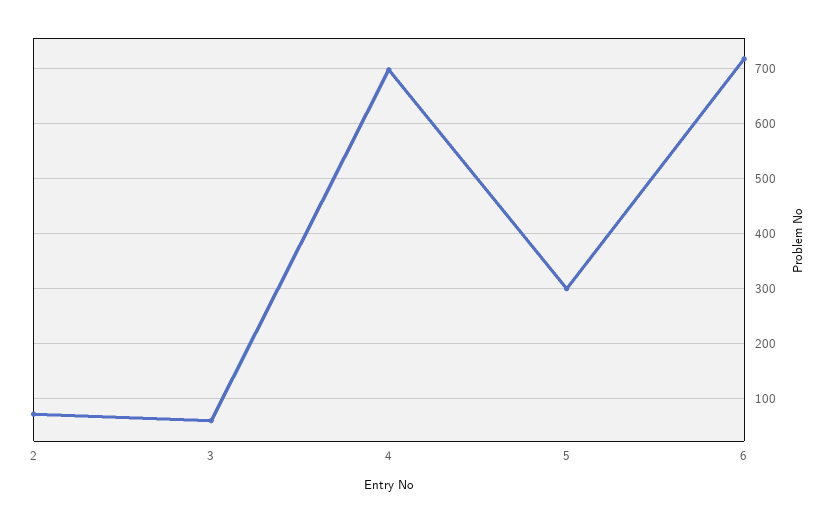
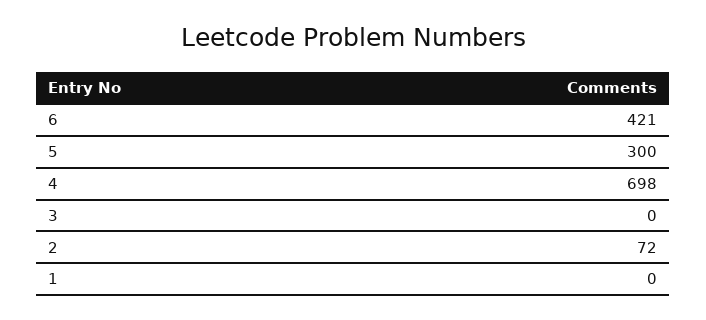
3: 60 -> 0
6: 720 -> 421
1: none -> 0

